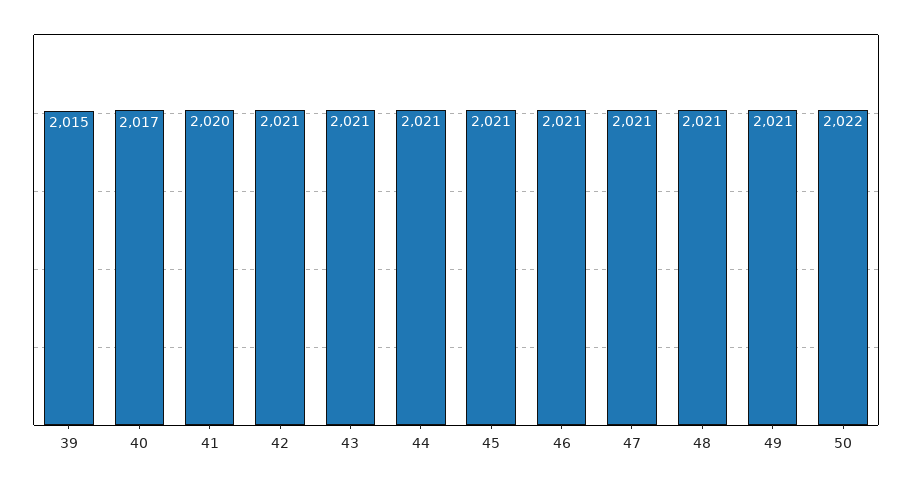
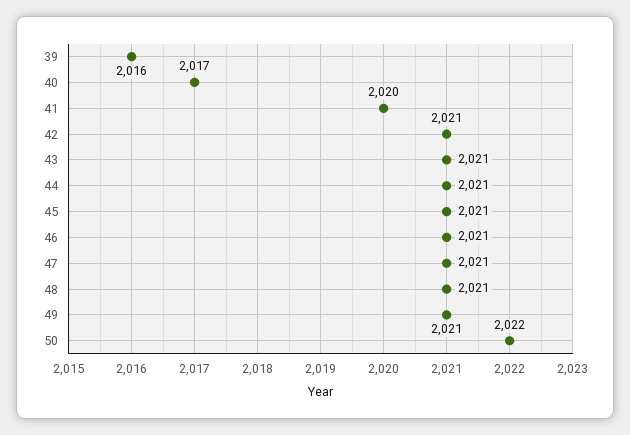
39: 2015 -> 2016

